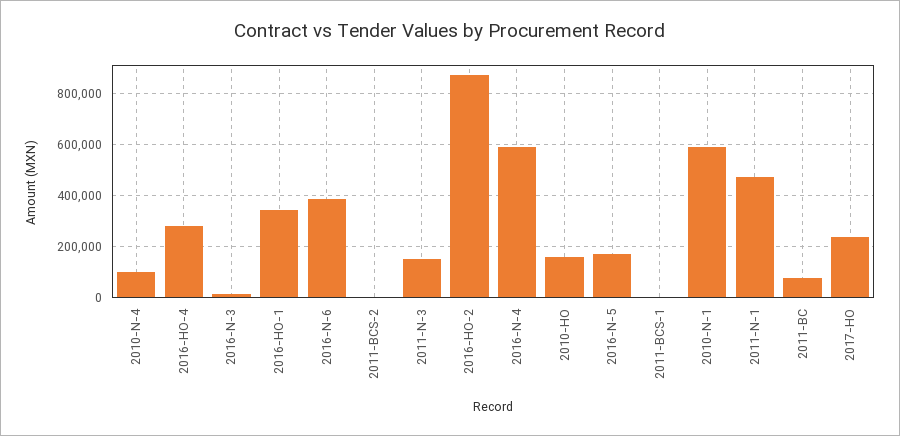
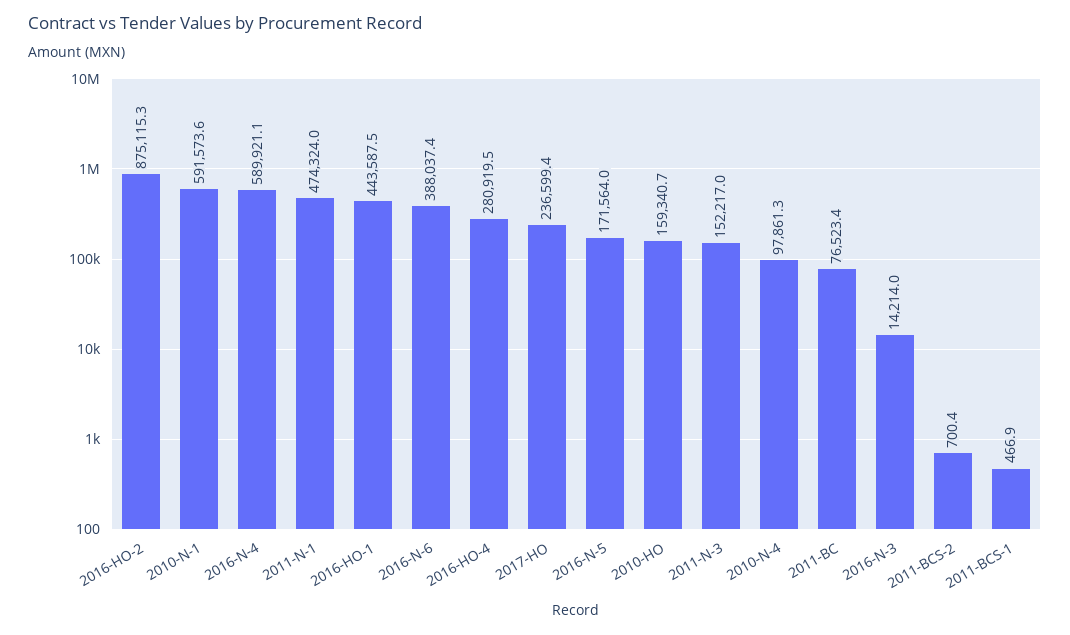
2016-HO-1: 350000 -> 443587.5

